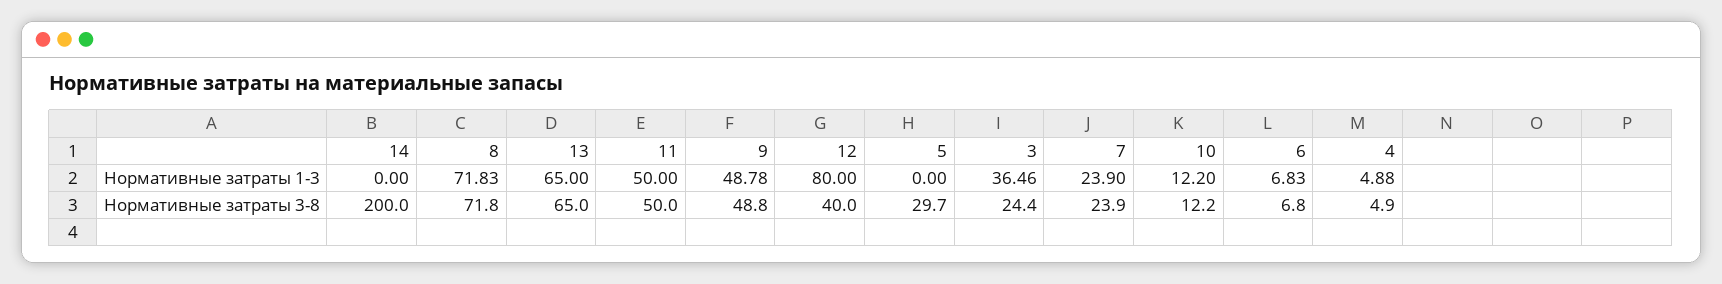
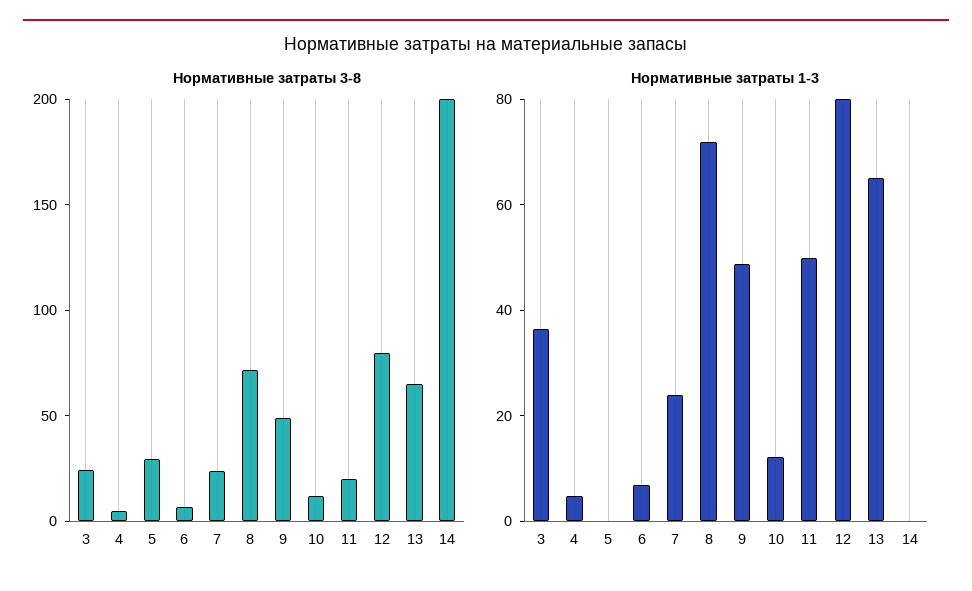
Нормативные затраты 3-8, 11: 50 -> 20
Нормативные затраты 3-8, 12: 40 -> 80

